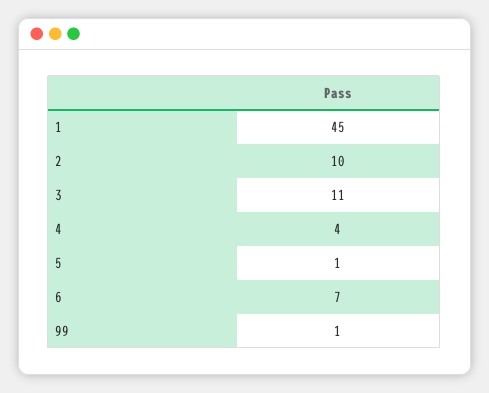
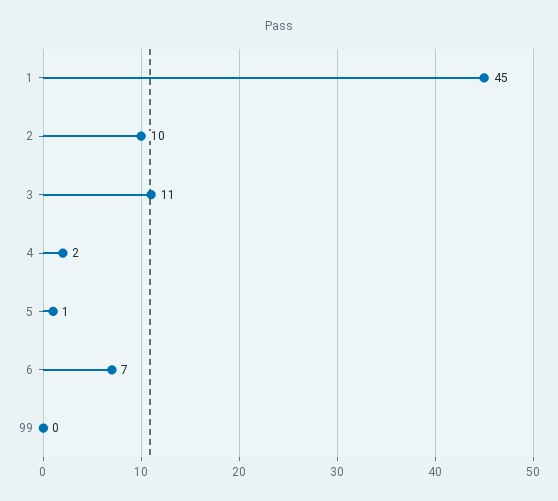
4: 4 -> 2
99: 1 -> 0

